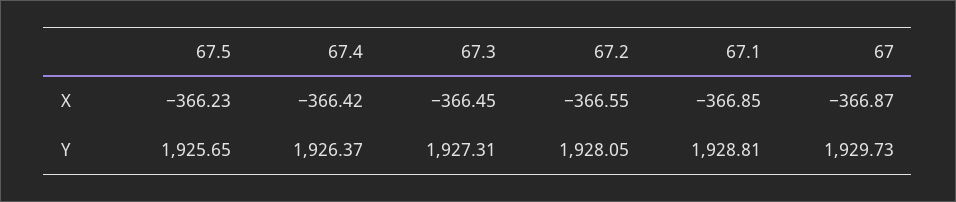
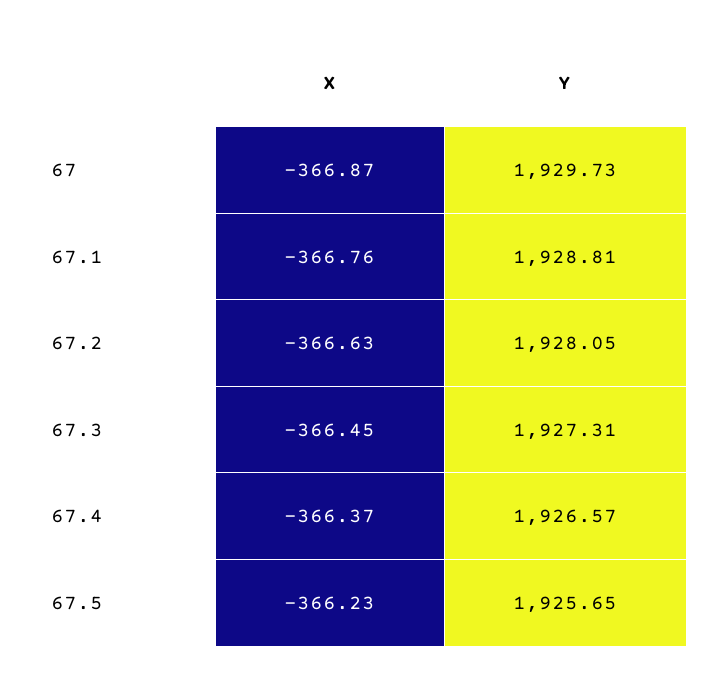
67.4, X: -366.42 -> -366.37
67.2, X: -366.55 -> -366.63
67.1, X: -366.85 -> -366.76
67.4, Y: 1926.37 -> 1926.57

